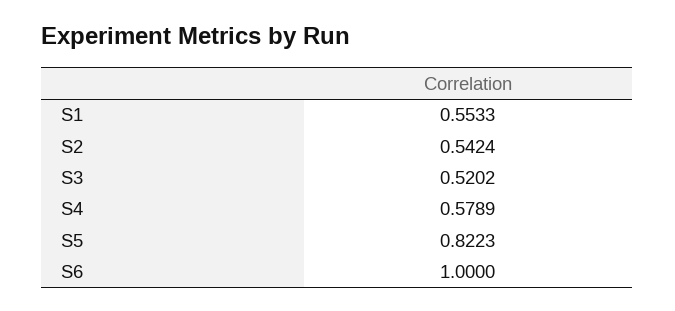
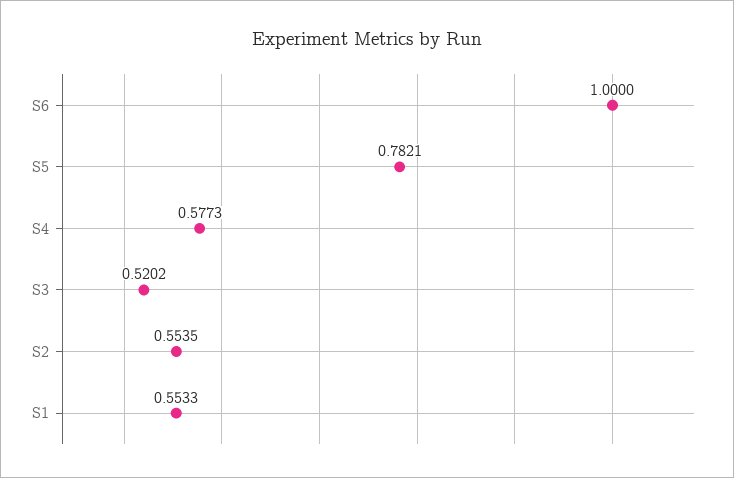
S2: 0.5424 -> 0.5535
S4: 0.5789 -> 0.5773
S5: 0.8223 -> 0.7821

